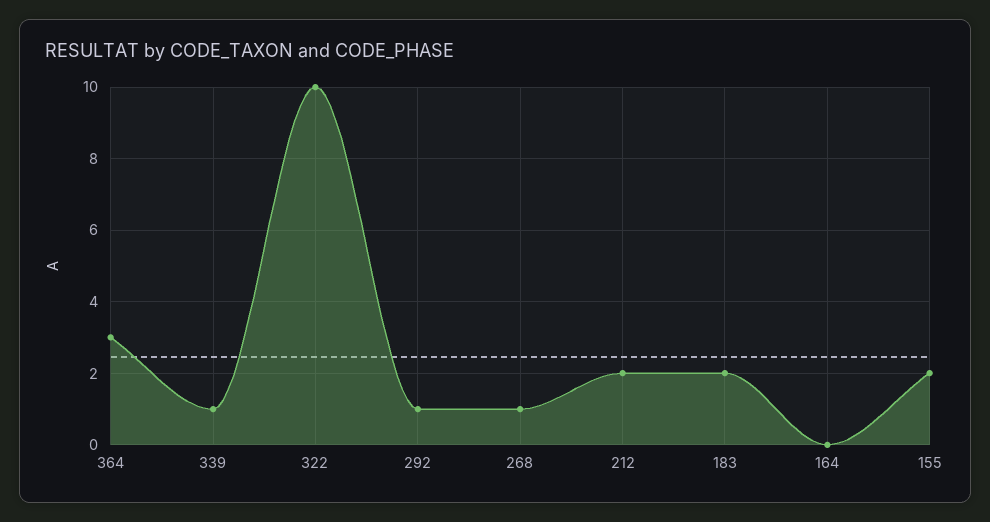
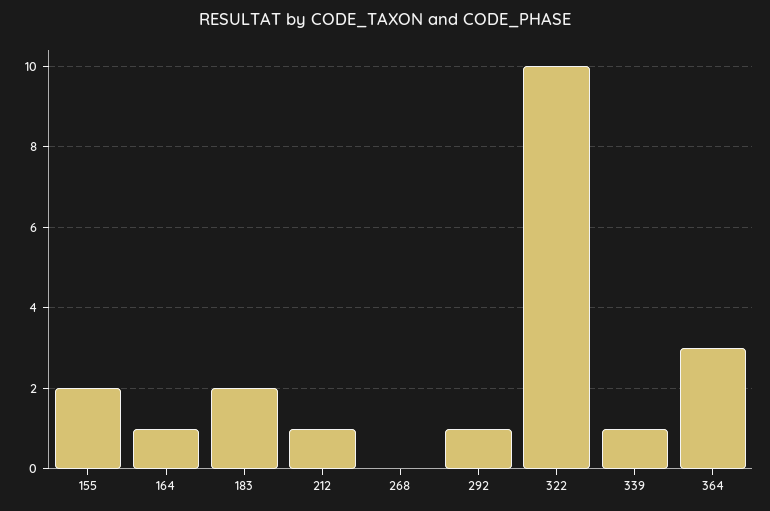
268: 1 -> 0
212: 2 -> 1
164: 0 -> 1

